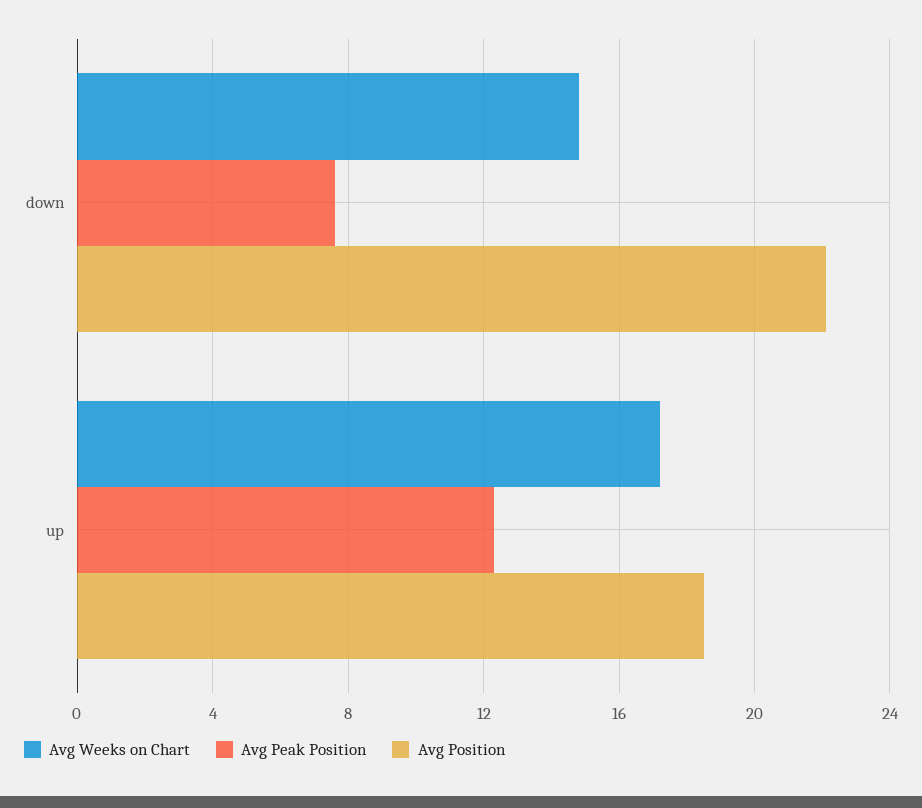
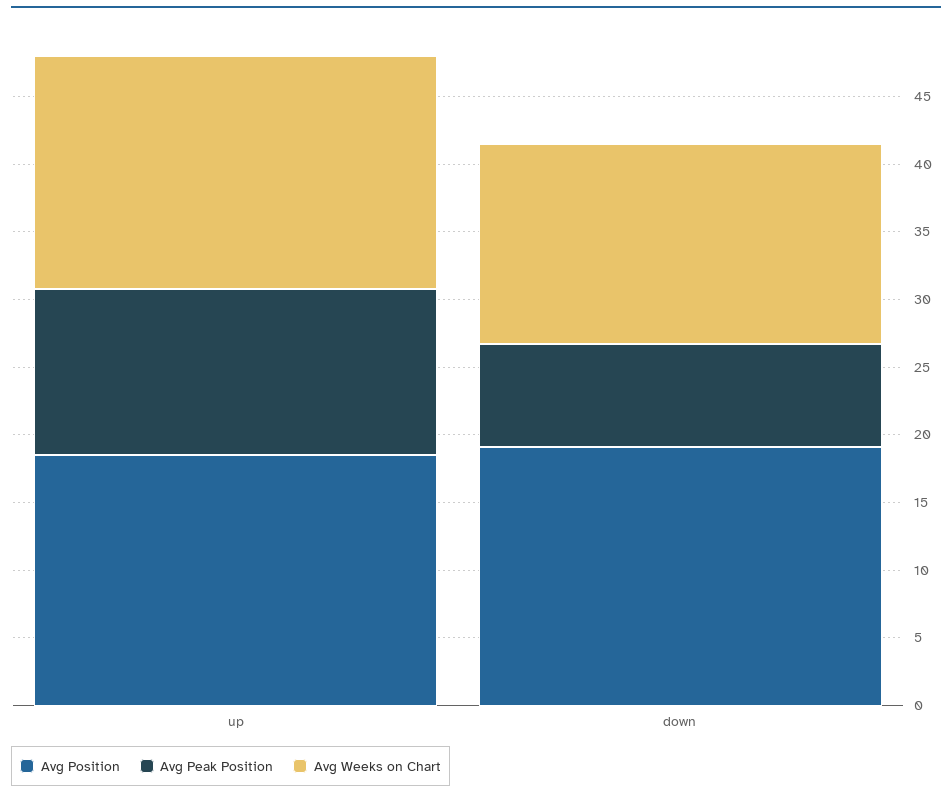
Avg Position, down: 22 -> 19

